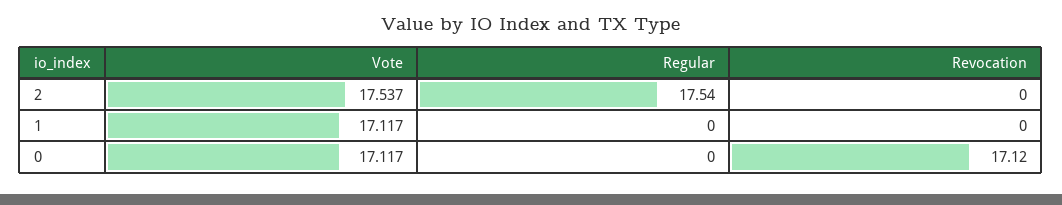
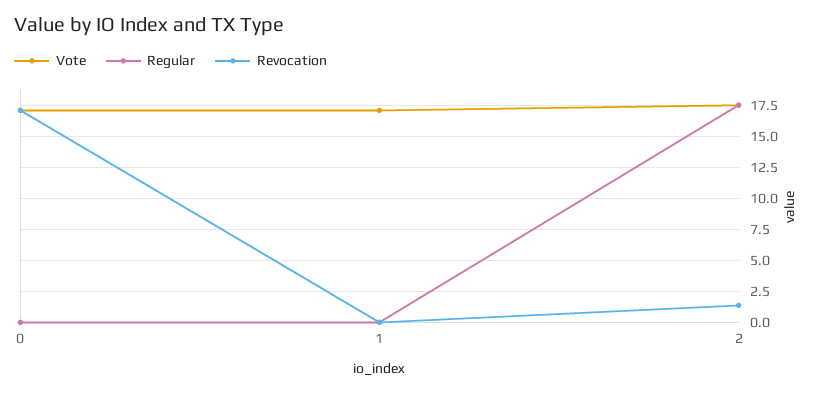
Revocation, 2: 0 -> 1.5

